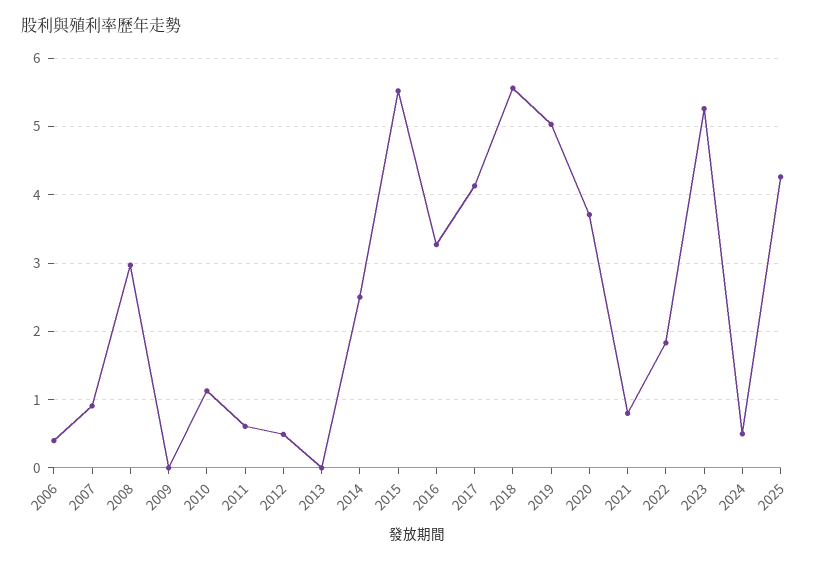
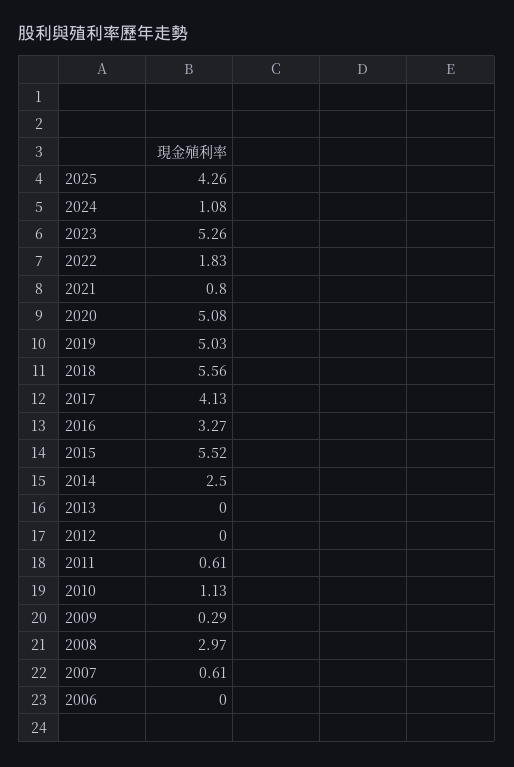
2006: 0.4 -> 0
2007: 0.9 -> 0.61
2009: 0 -> 0.29
2012: 0.5 -> 0
2020: 3.7 -> 5.08
2024: 0.5 -> 1.08

